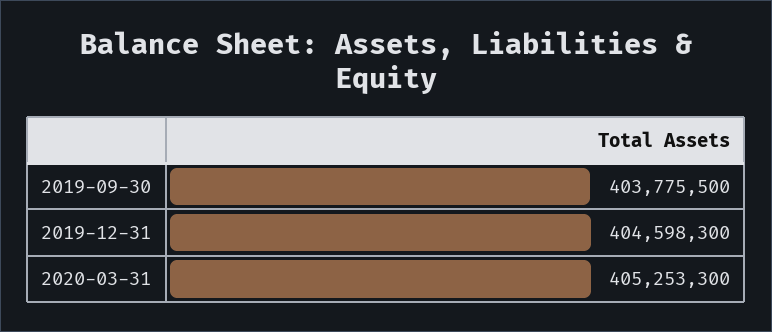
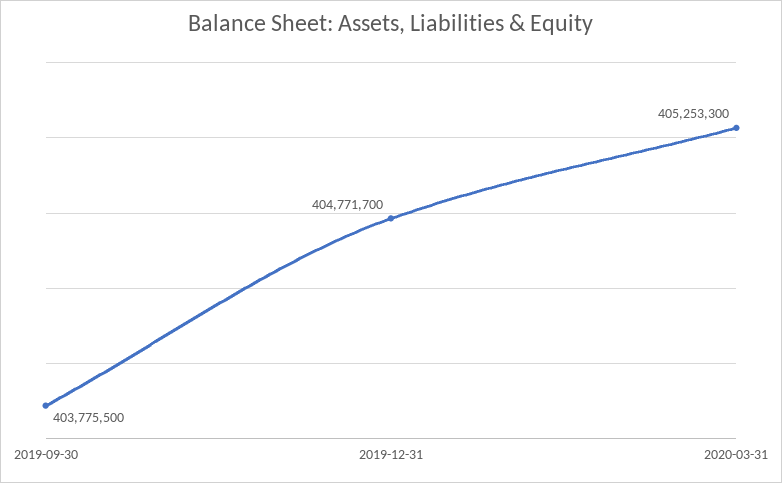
2019-12-31: 404598300 -> 404771700

